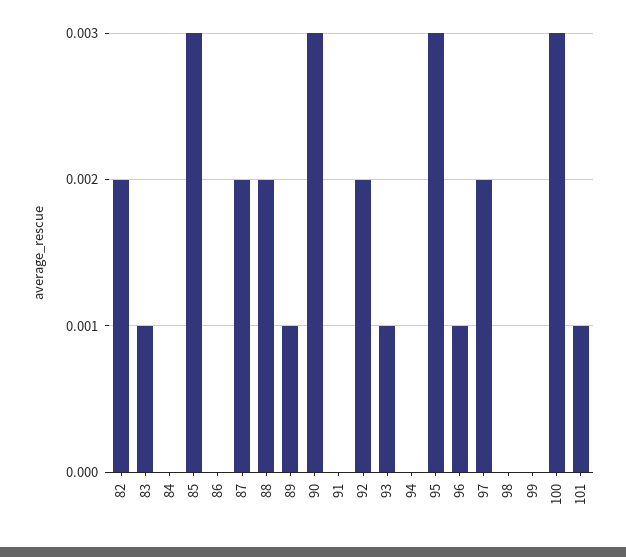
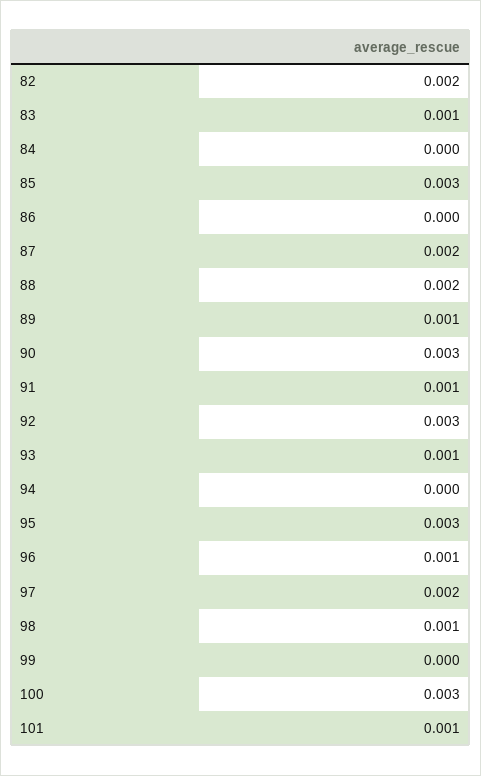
91: 0 -> 0.001
92: 0.002 -> 0.003
98: 0 -> 0.001

